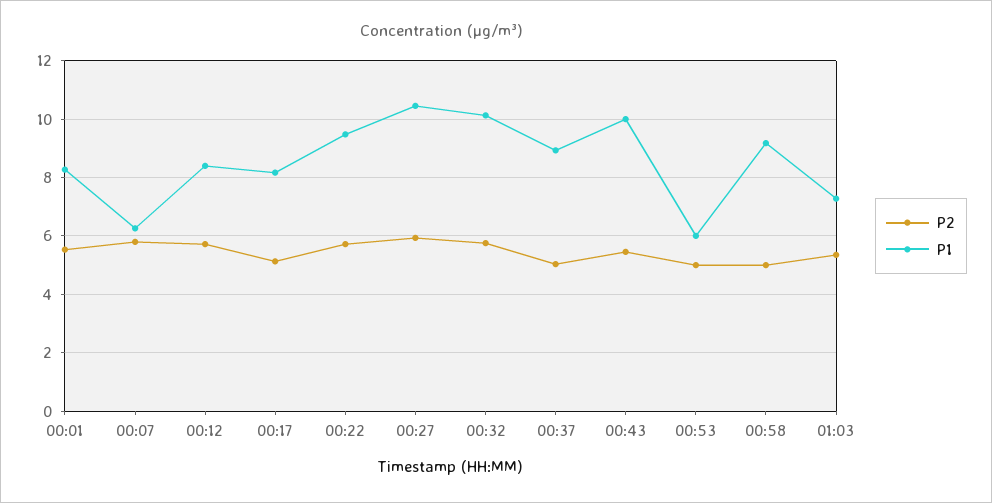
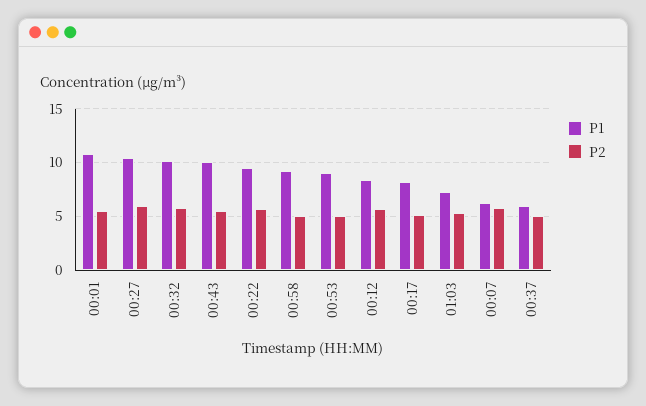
P1, 00:01: 8.25 -> 11
P1, 00:37: 9 -> 6
P1, 00:53: 6 -> 9

